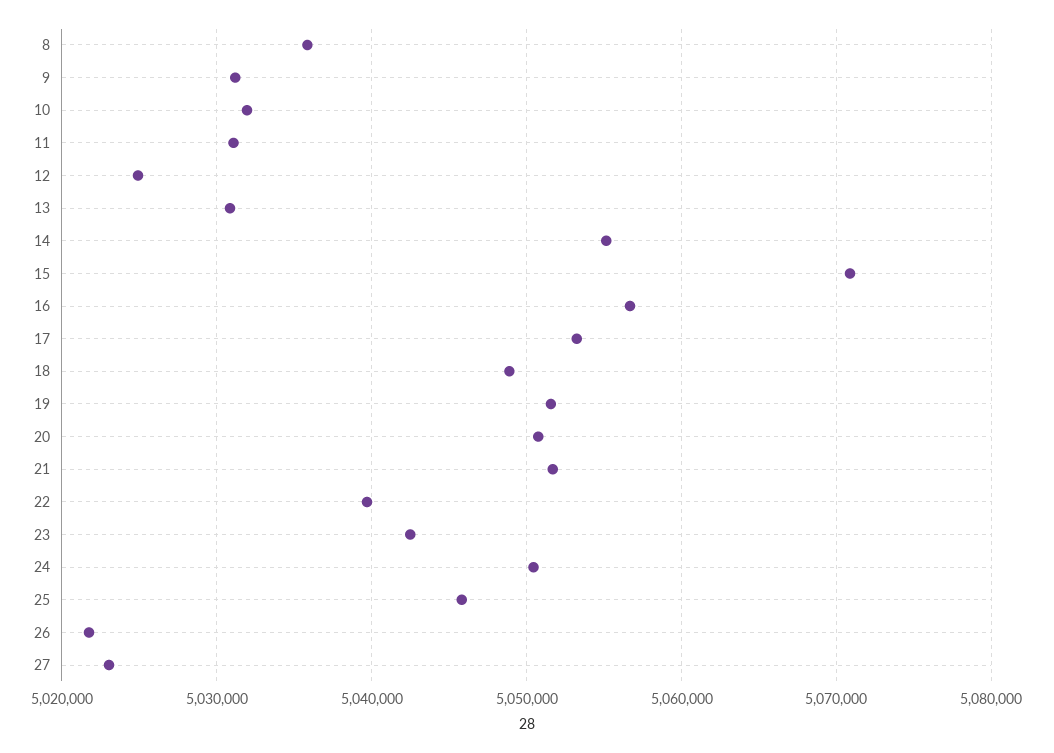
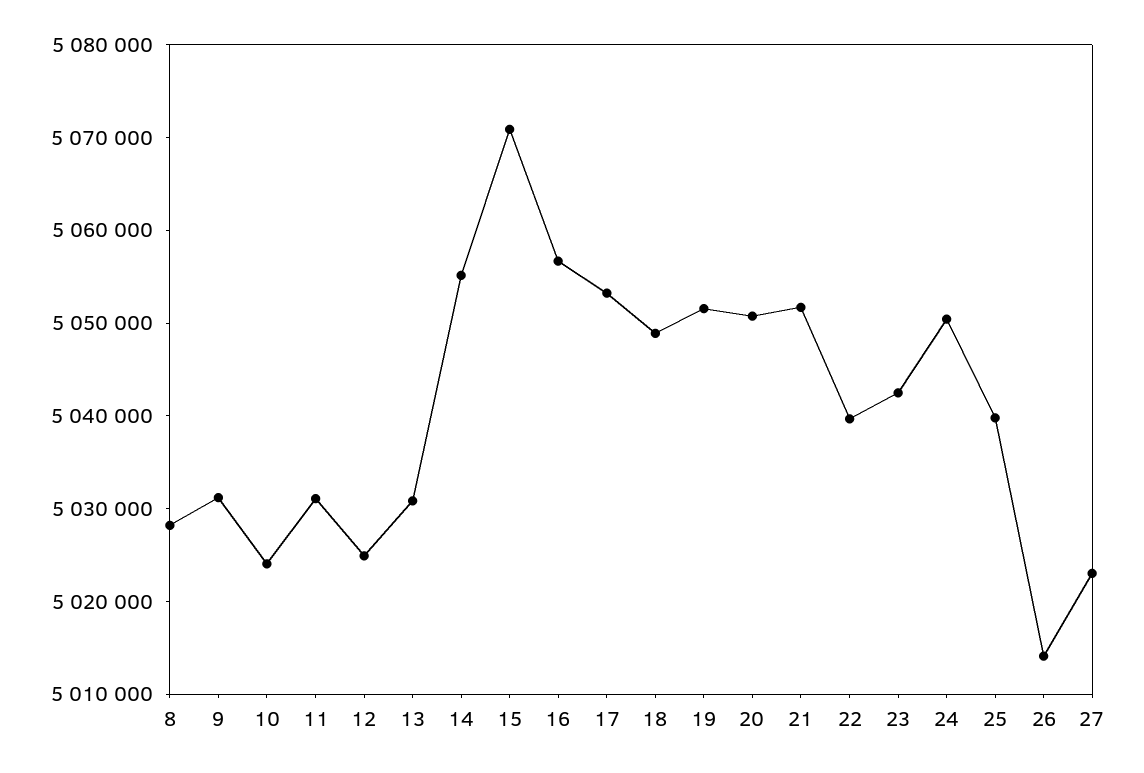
8: 5036000 -> 5028000
10: 5032000 -> 5024000
25: 5046000 -> 5040000
26: 5022000 -> 5014000

